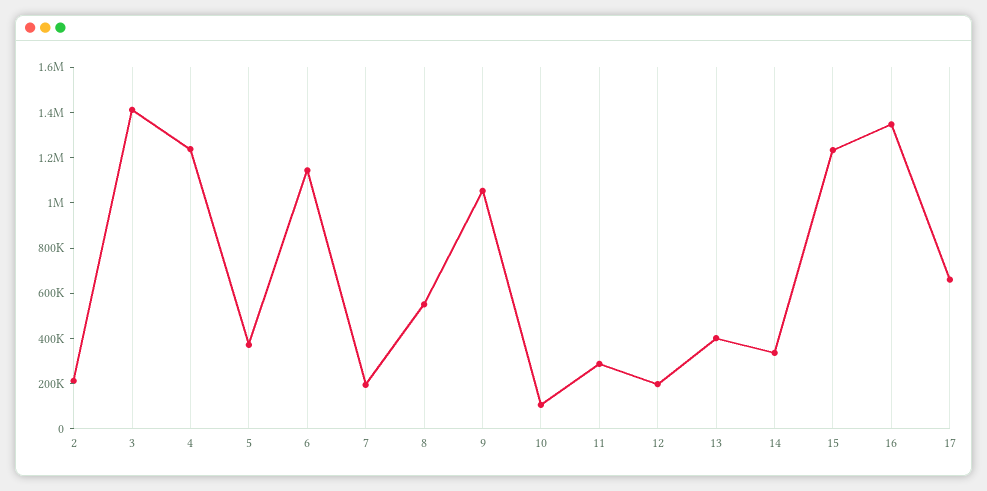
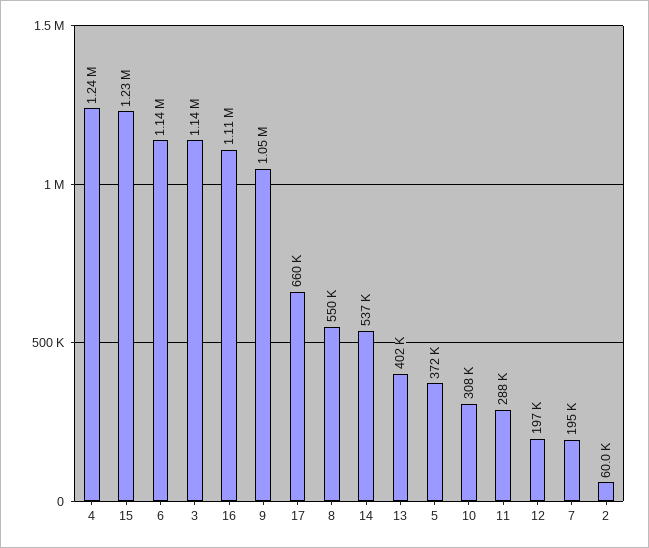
2: 200000 -> 60000
3: 1400000 -> 1140000
10: 100000 -> 308000
14: 350000 -> 537000
16: 1350000 -> 1110000

